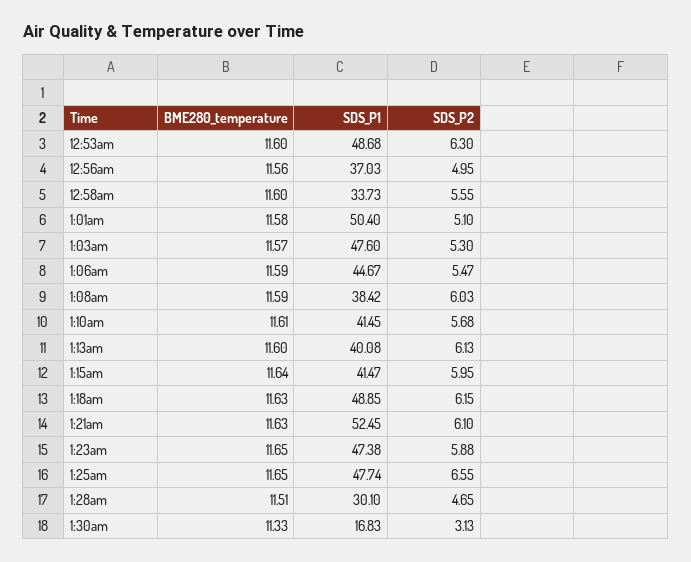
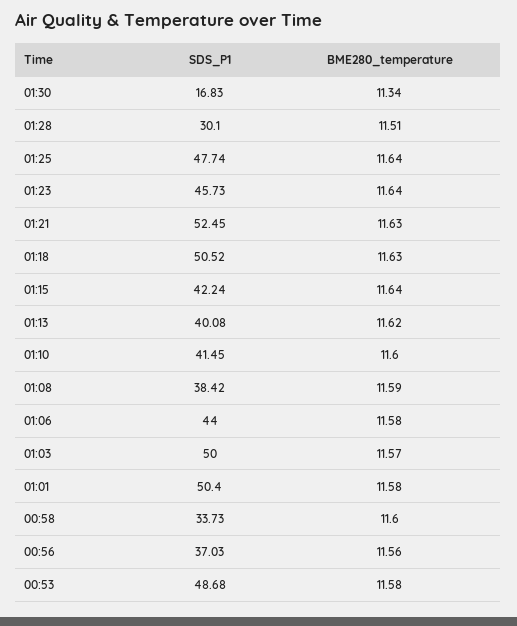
BME280_temperature, 12:53am: 11.6 -> 11.58
SDS_P2, 12:53am: 6.3 -> none
SDS_P2, 12:56am: 4.95 -> none
SDS_P2, 12:58am: 5.55 -> none
SDS_P2, 1:01am: 5.1 -> none
SDS_P1, 1:03am: 47.6 -> 50
SDS_P2, 1:03am: 5.3 -> none
BME280_temperature, 1:06am: 11.59 -> 11.58
SDS_P1, 1:06am: 44.67 -> 44
SDS_P2, 1:06am: 5.47 -> none
SDS_P2, 1:08am: 6.03 -> none
BME280_temperature, 1:10am: 11.61 -> 11.6
SDS_P2, 1:10am: 5.68 -> none
BME280_temperature, 1:13am: 11.6 -> 11.62
SDS_P2, 1:13am: 6.13 -> none
SDS_P1, 1:15am: 41.47 -> 42.24
SDS_P2, 1:15am: 5.95 -> none
SDS_P1, 1:18am: 48.85 -> 50.52
SDS_P2, 1:18am: 6.15 -> none
SDS_P2, 1:21am: 6.1 -> none
BME280_temperature, 1:23am: 11.65 -> 11.64
SDS_P1, 1:23am: 47.38 -> 45.73
SDS_P2, 1:23am: 5.88 -> none
BME280_temperature, 1:25am: 11.65 -> 11.64
SDS_P2, 1:25am: 6.55 -> none
SDS_P2, 1:28am: 4.65 -> none
BME280_temperature, 1:30am: 11.33 -> 11.34
SDS_P2, 1:30am: 3.13 -> none

